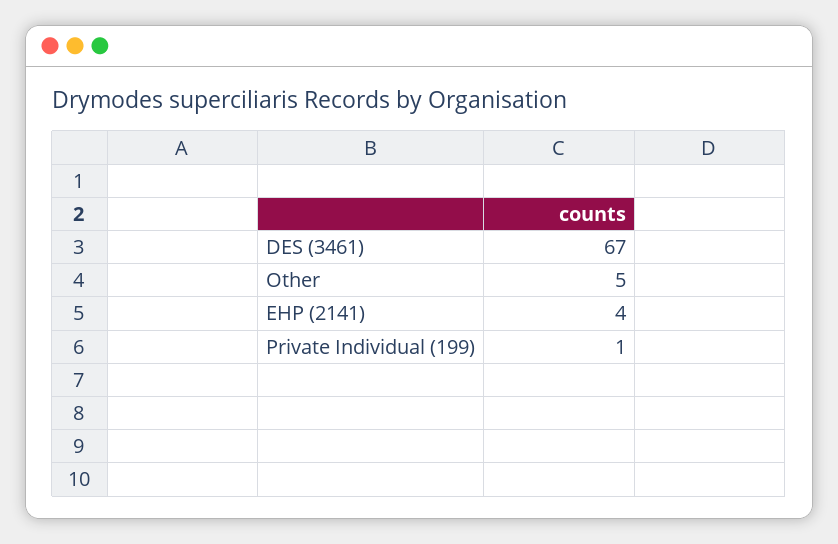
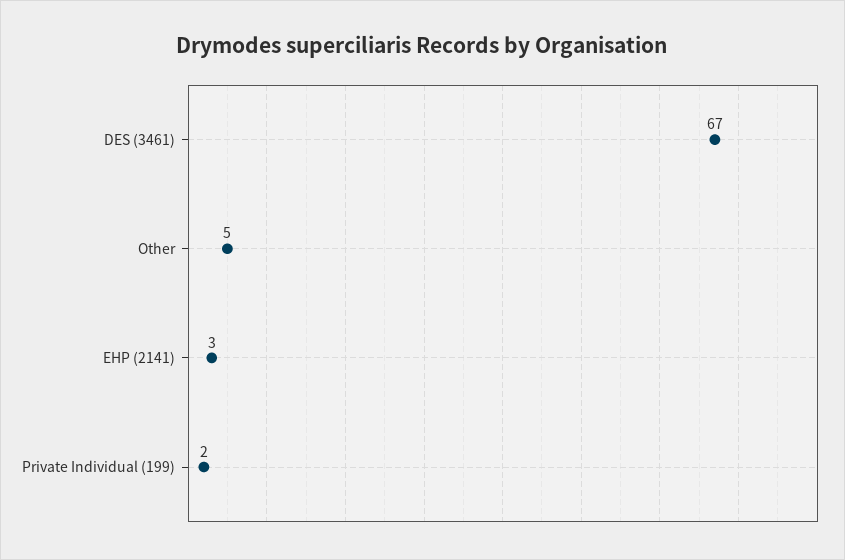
EHP (2141): 4 -> 3
Private Individual (199): 1 -> 2

